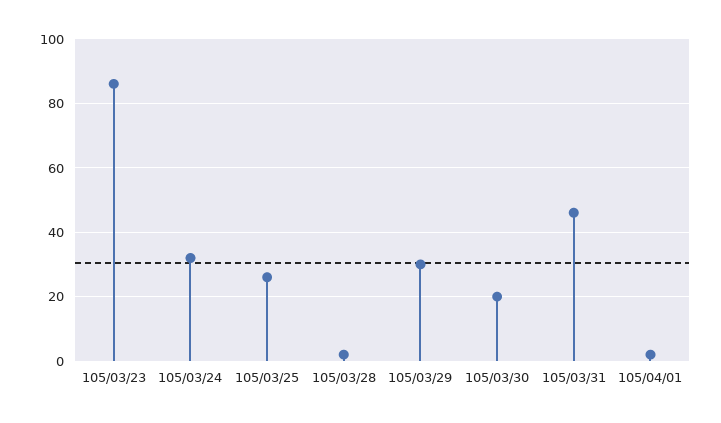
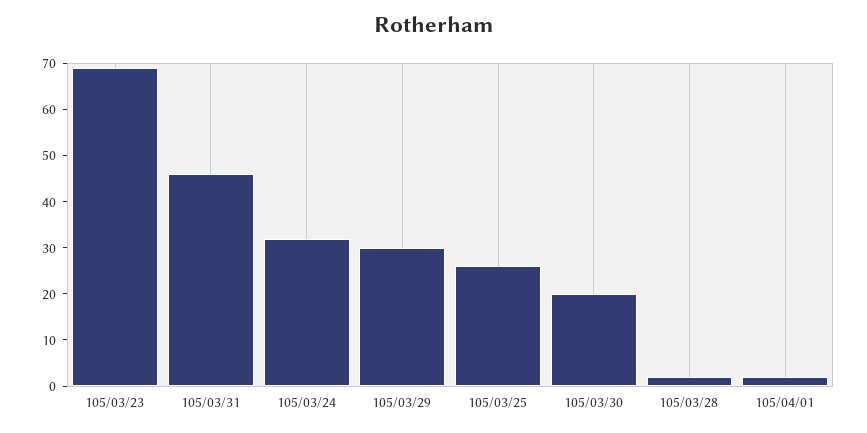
105/03/23: 85 -> 70

